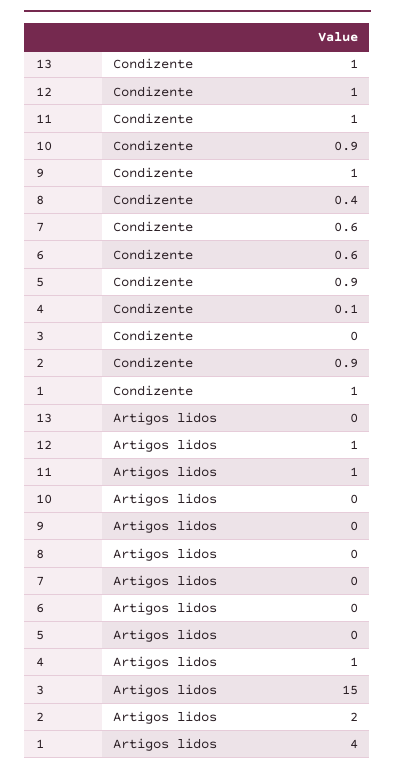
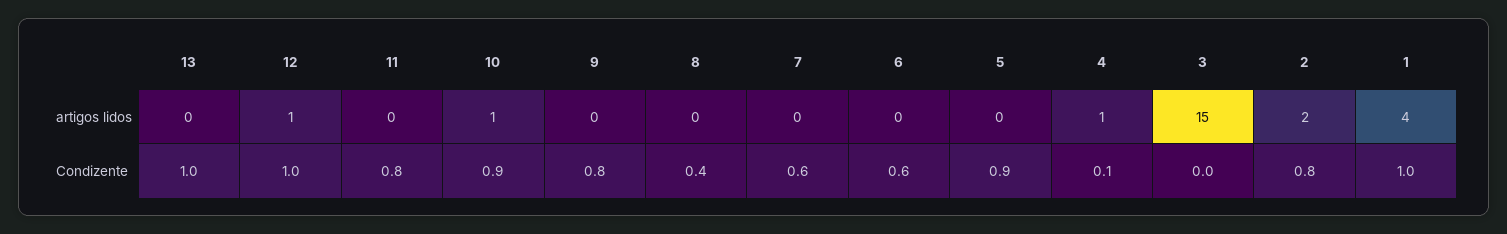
11, Condizente: 1 -> 0.8
9, Condizente: 1 -> 0.8
2, Condizente: 0.9 -> 0.8
11, Artigos lidos: 1 -> 0
10, Artigos lidos: 0 -> 1

